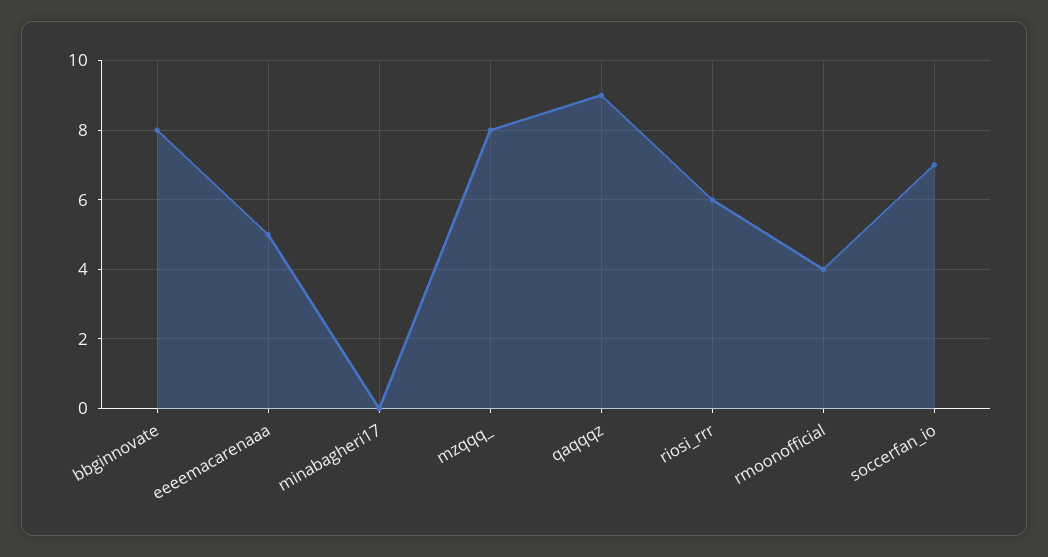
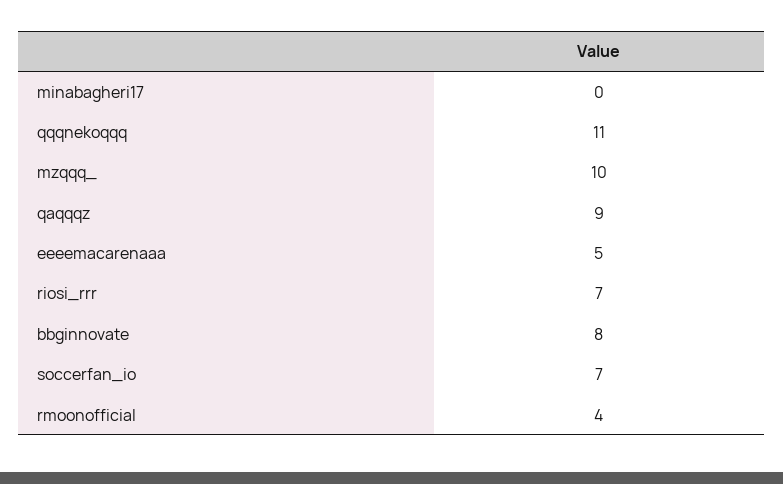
mzqqq_: 8 -> 10
riosi_rrr: 6 -> 7
qqqnekoqqq: none -> 11

